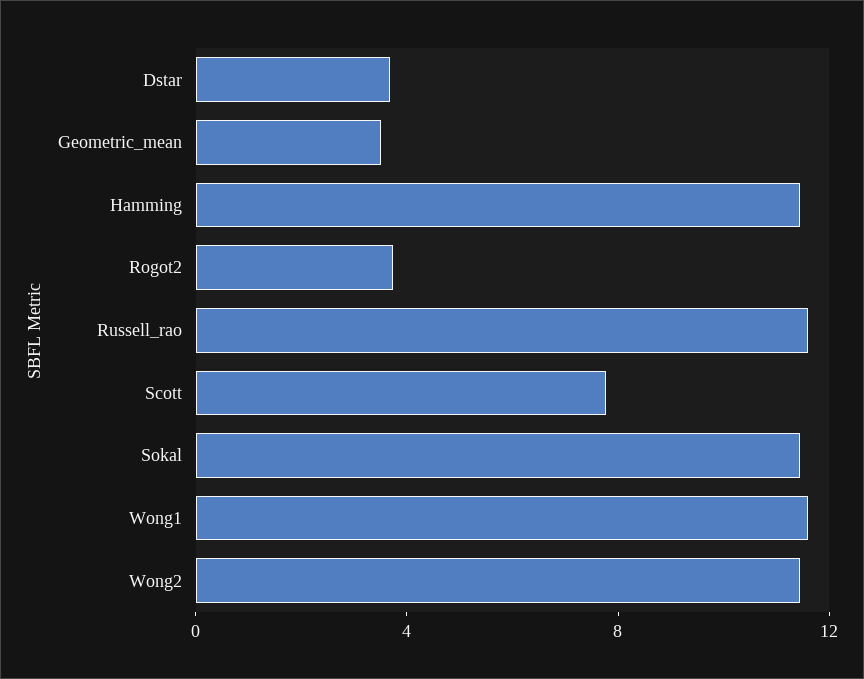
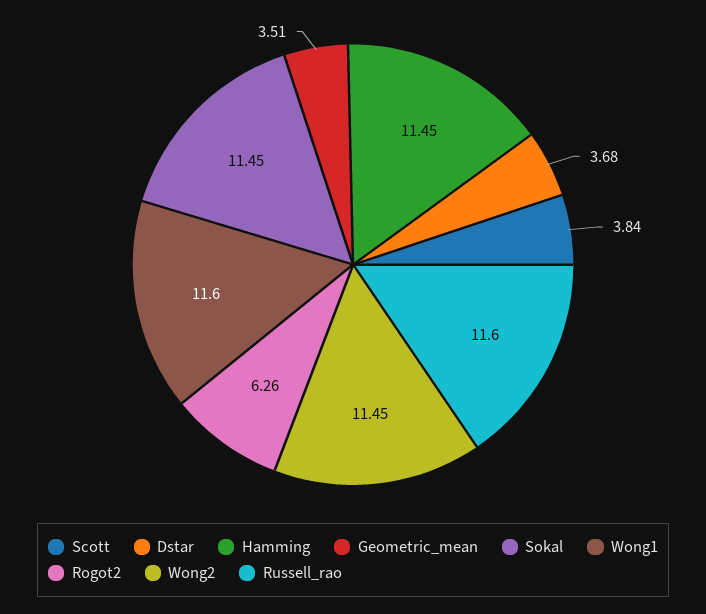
Rogot2: 4 -> 6.26
Scott: 8 -> 3.84

